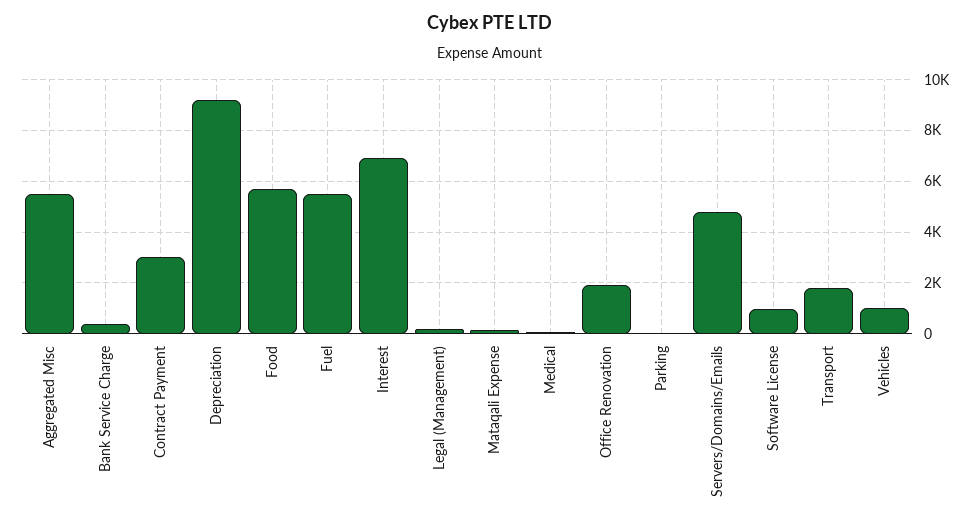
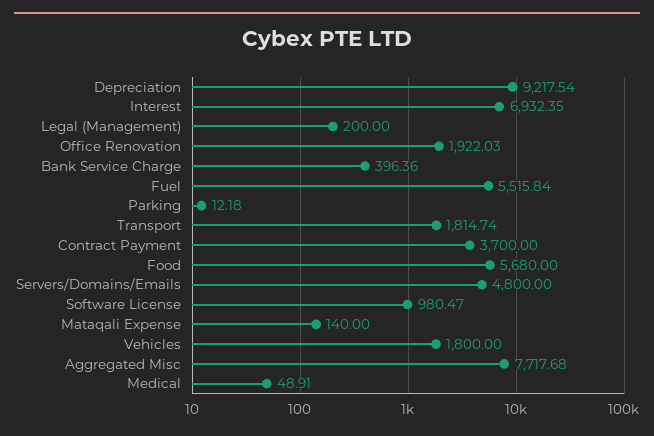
Aggregated Misc: 5500 -> 7717.68
Contract Payment: 3000 -> 3700
Vehicles: 1000 -> 1800

